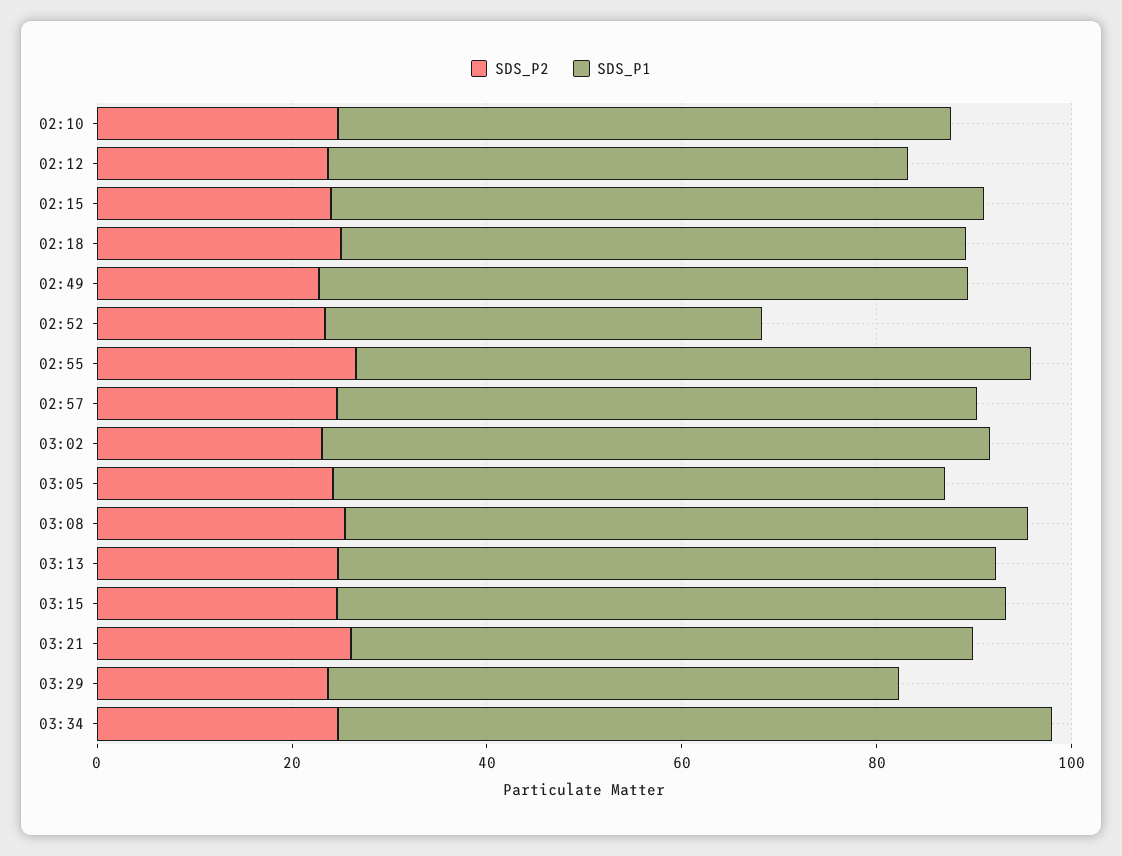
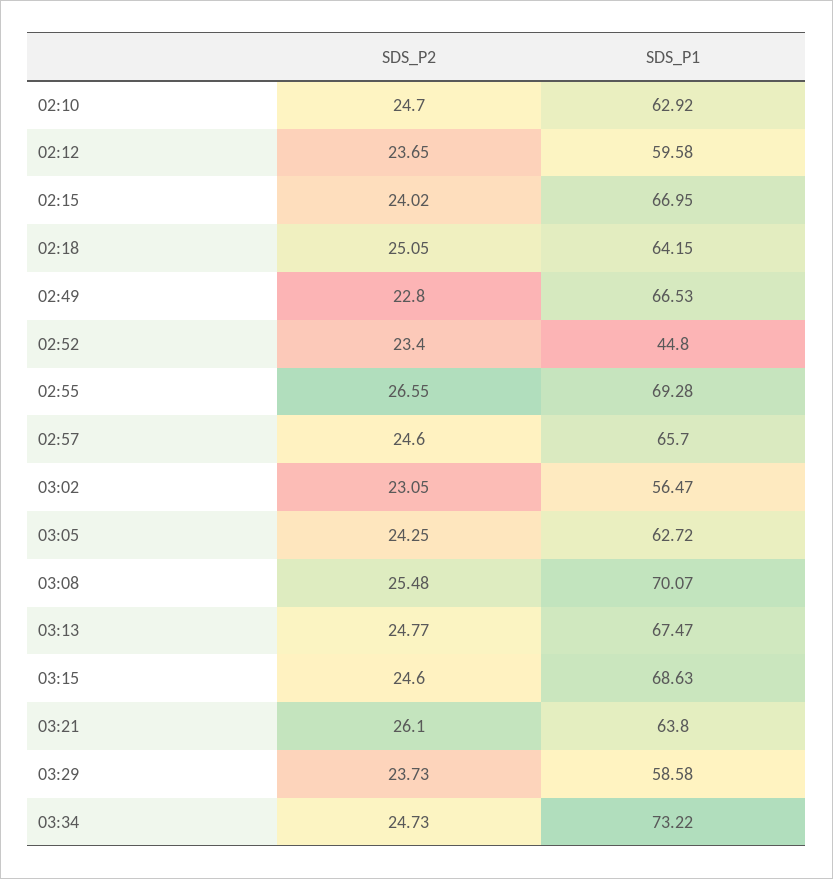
SDS_P1, 03:02: 70 -> 56.47

